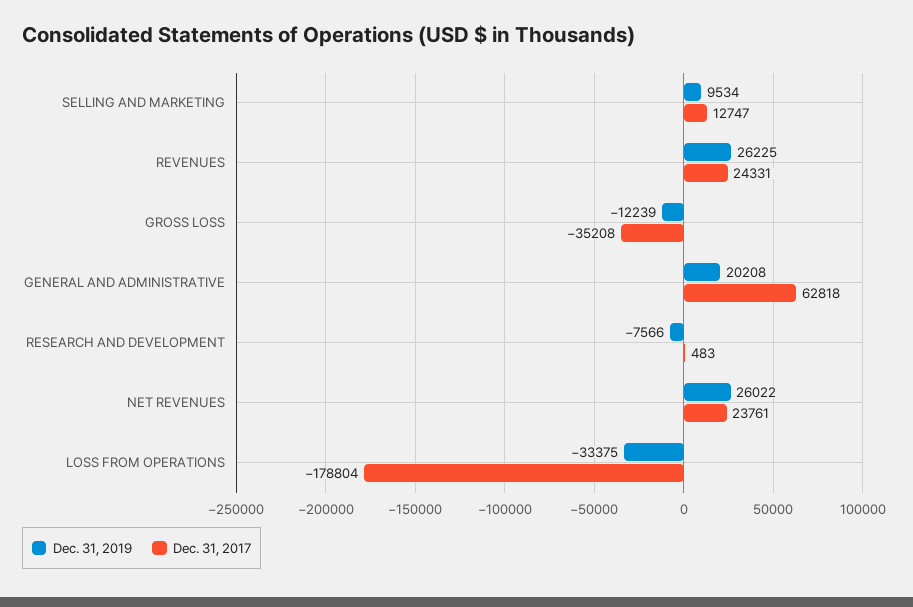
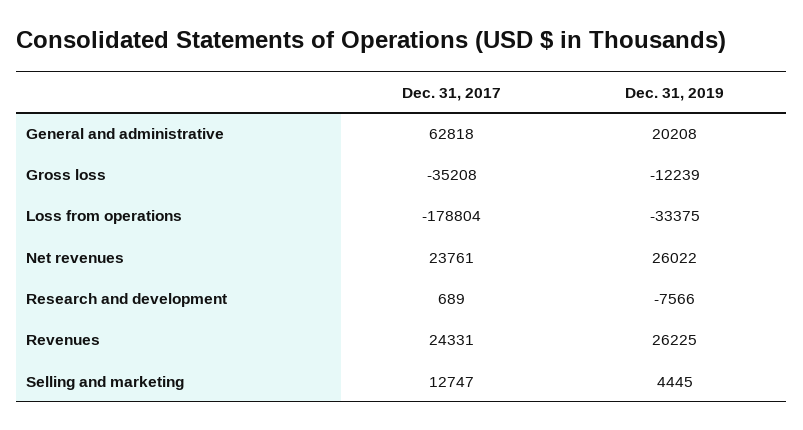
Dec. 31, 2019, SELLING AND MARKETING: 9534 -> 4445
Dec. 31, 2017, RESEARCH AND DEVELOPMENT: 483 -> 689

